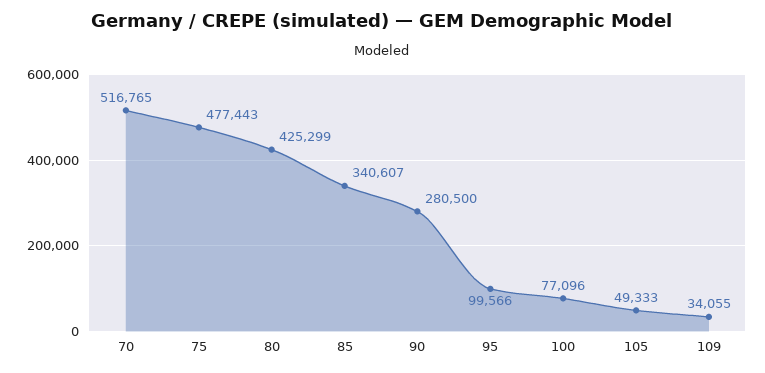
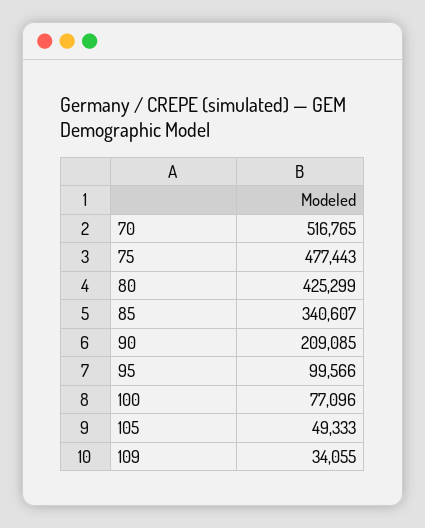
90: 280500 -> 209085

